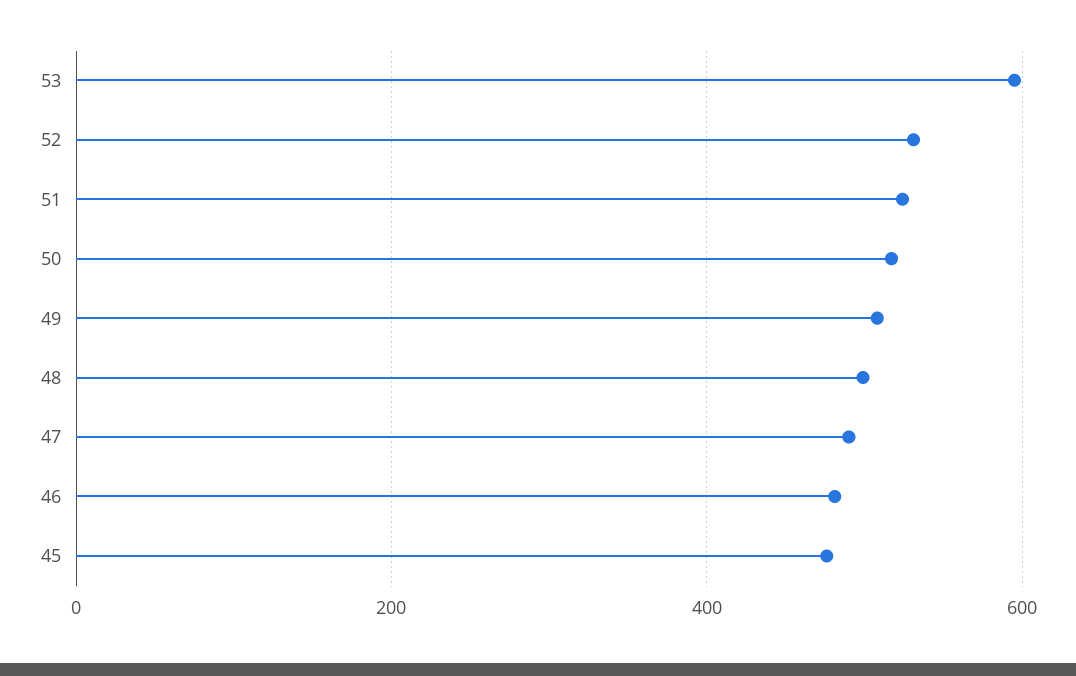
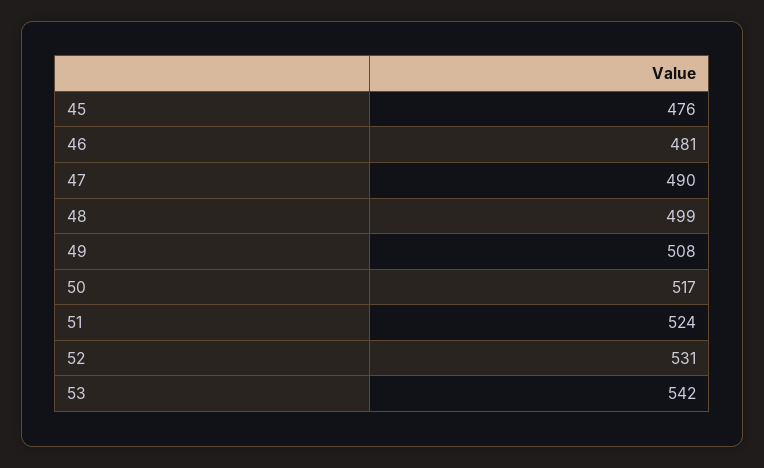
53: 600 -> 542

